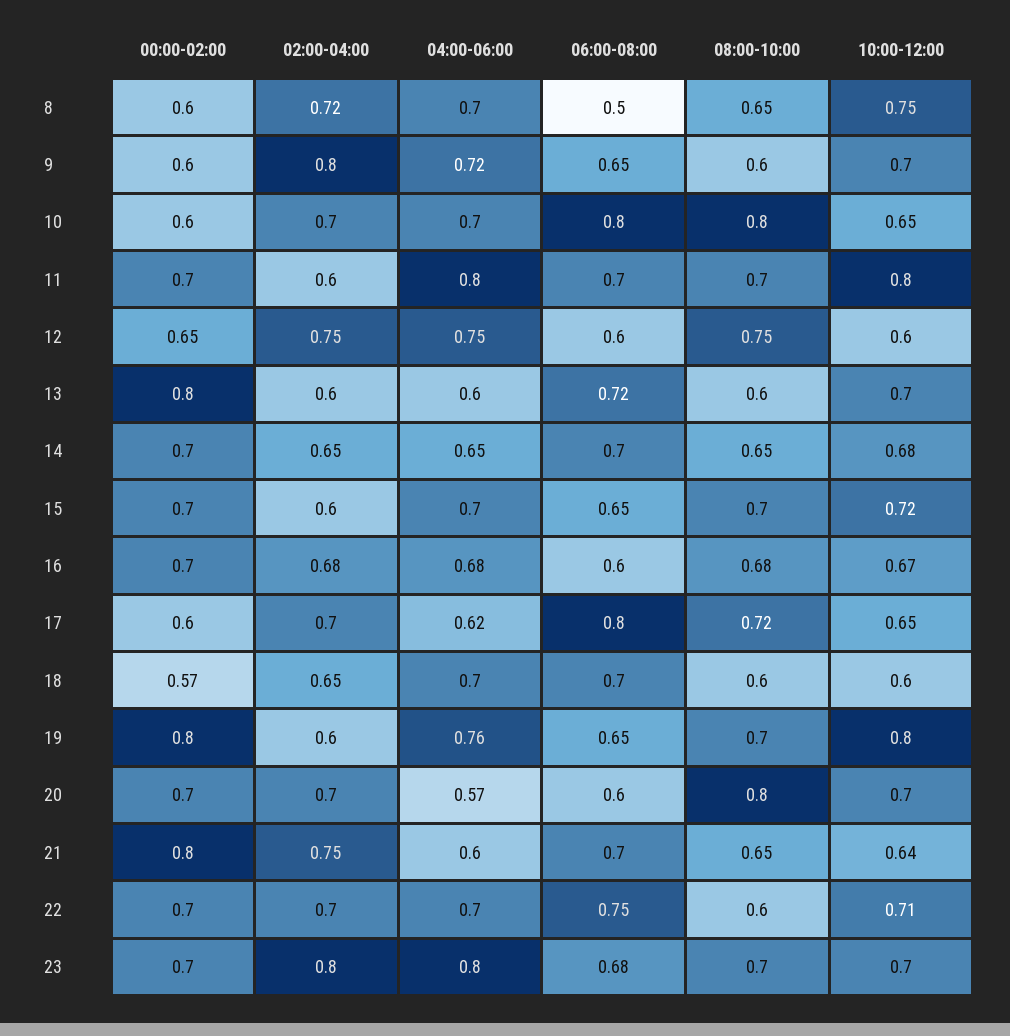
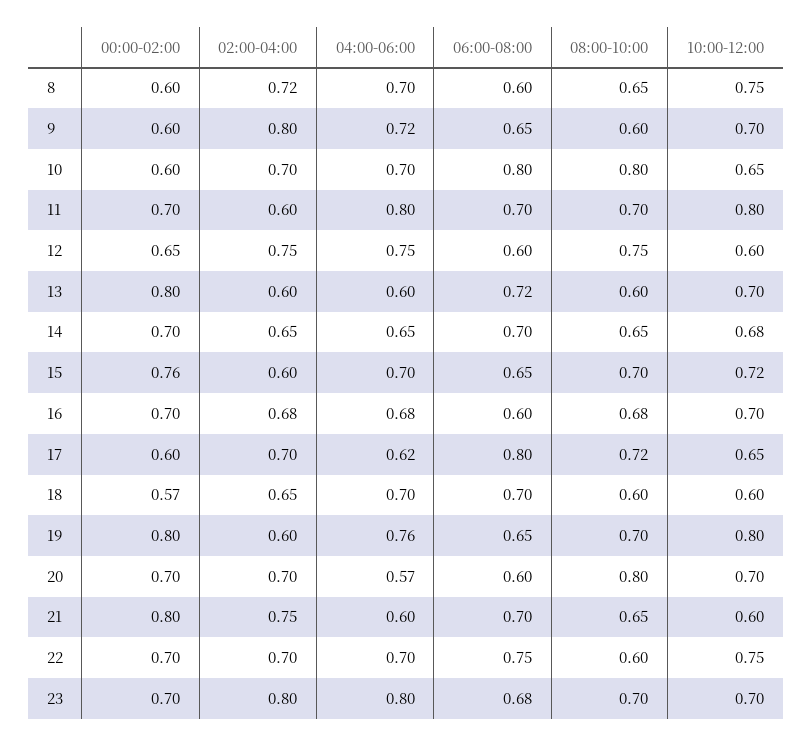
06:00-08:00, 8: 0.5 -> 0.6
00:00-02:00, 15: 0.7 -> 0.76
10:00-12:00, 16: 0.67 -> 0.7
10:00-12:00, 21: 0.64 -> 0.6
10:00-12:00, 22: 0.71 -> 0.75

